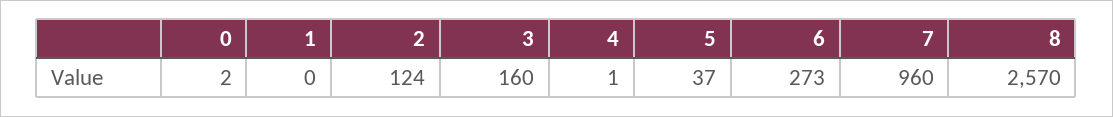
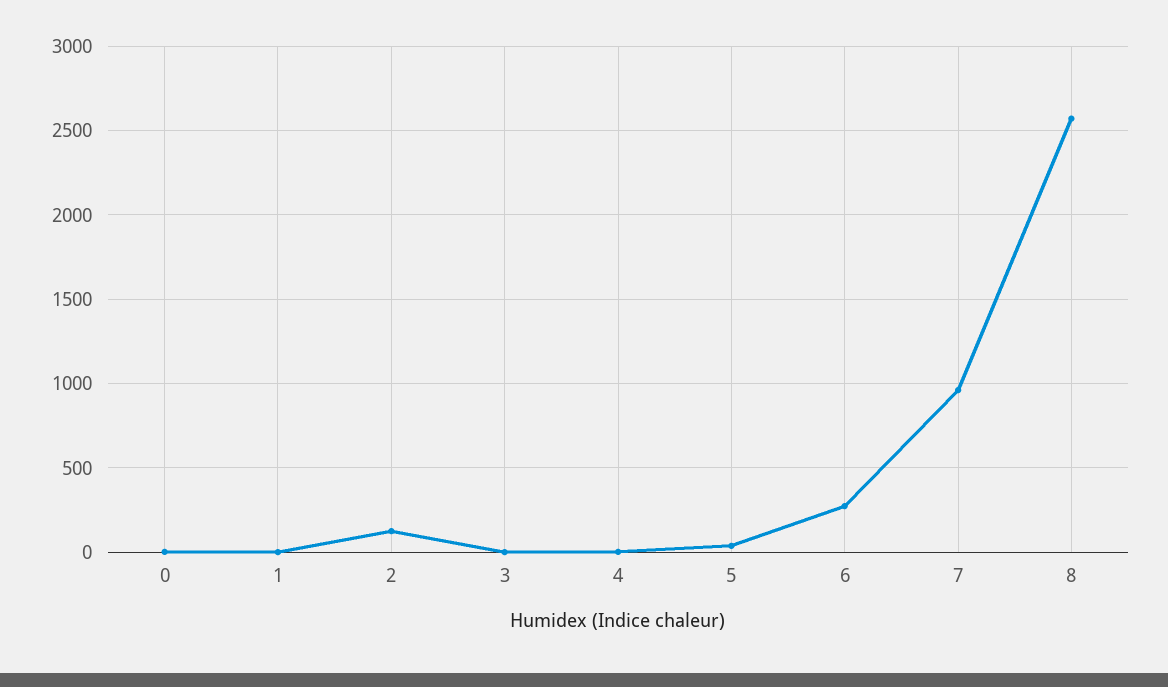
3: 160 -> 0

